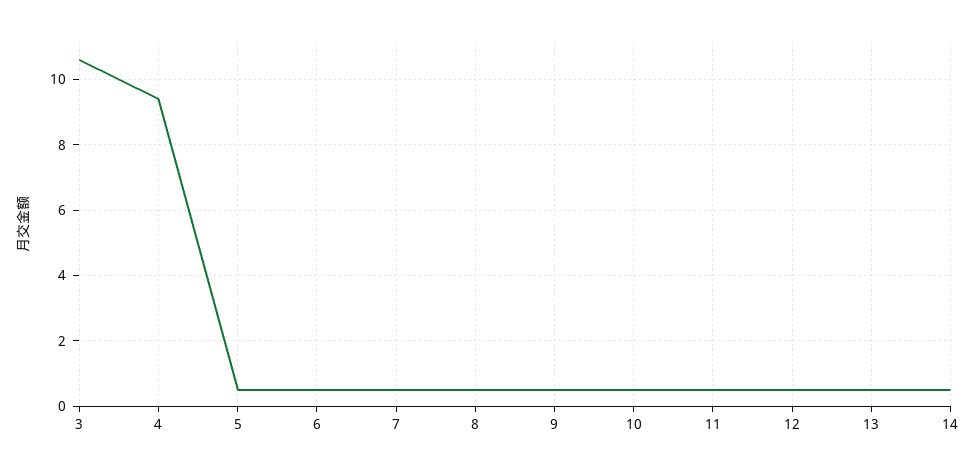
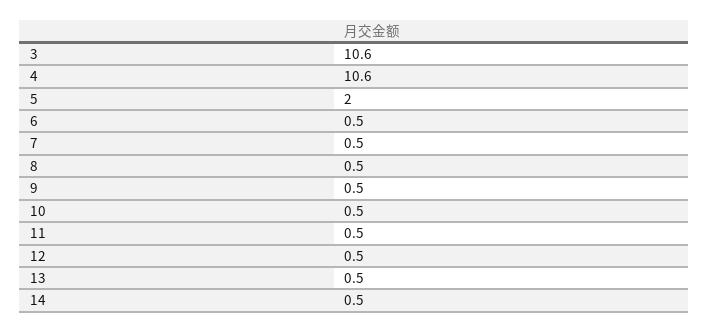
4: 9.5 -> 10.6
5: 0.5 -> 2

